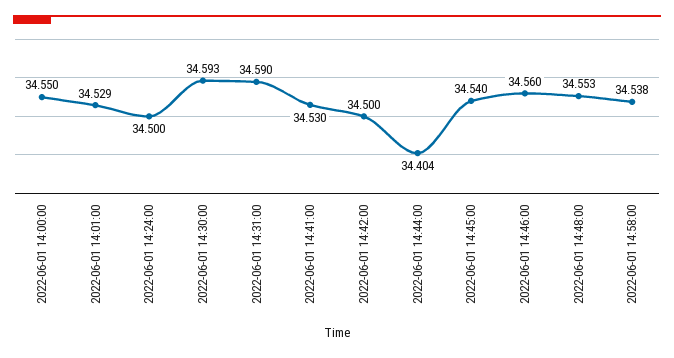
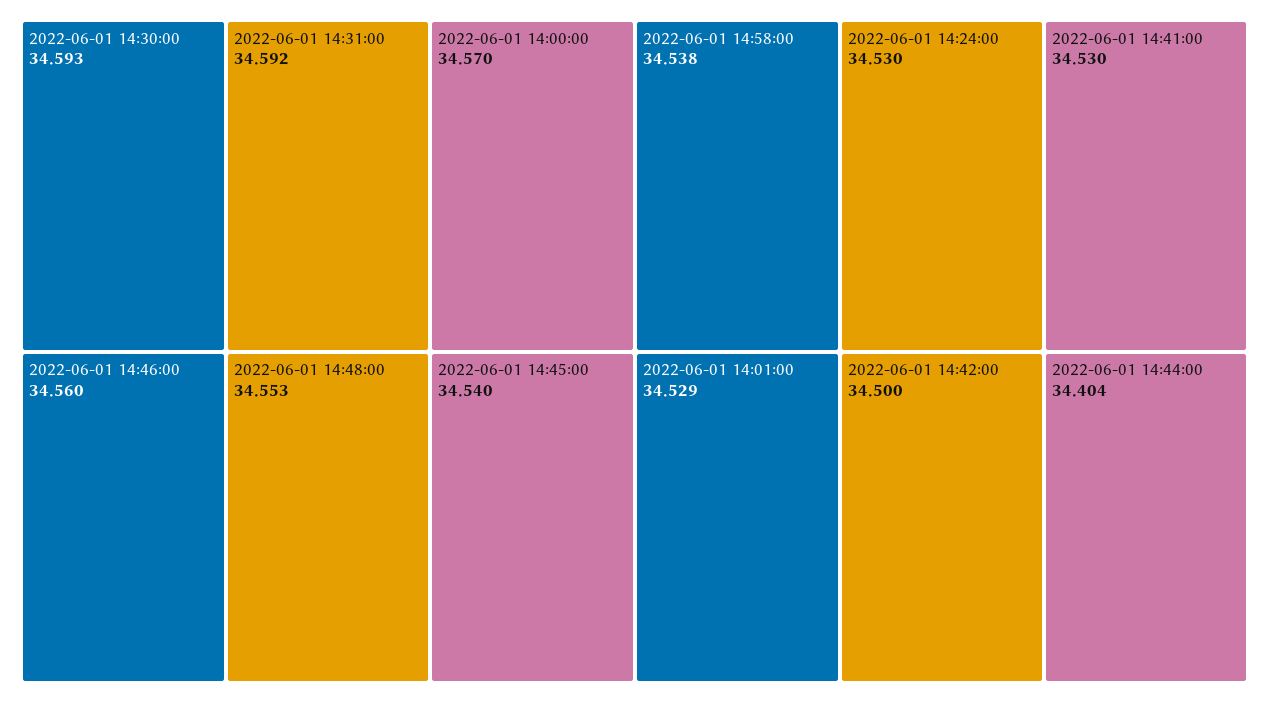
2022-06-01 14:00:00: 34.55 -> 34.57
2022-06-01 14:24:00: 34.5 -> 34.53
2022-06-01 14:31:00: 34.59 -> 34.592

